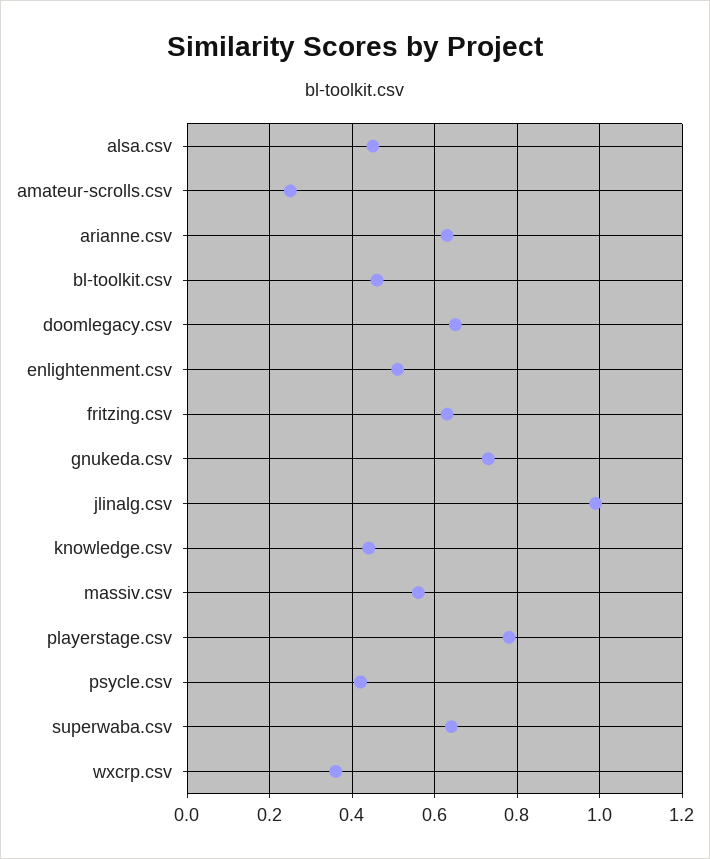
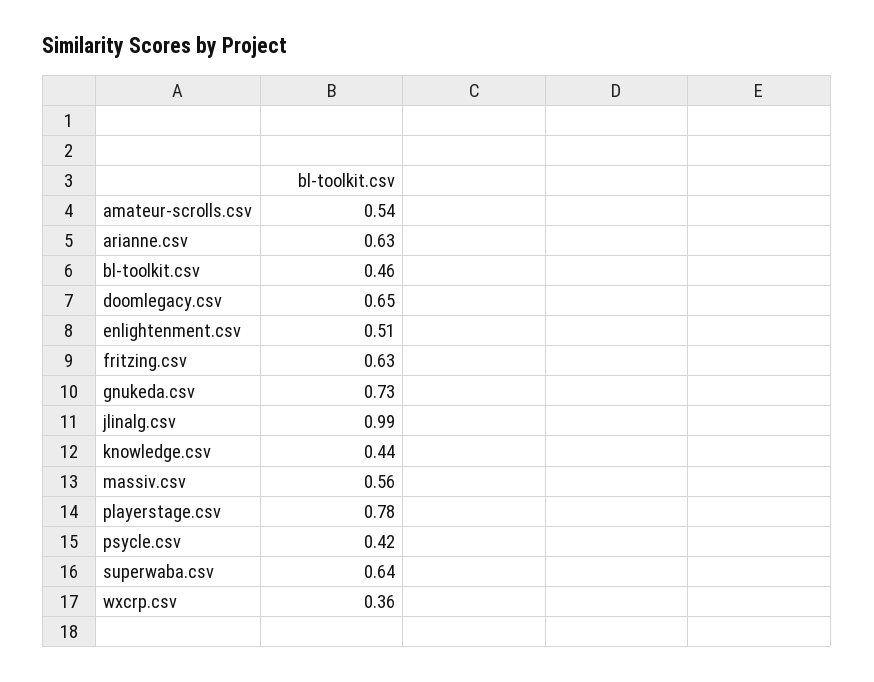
alsa.csv: 0.45 -> none
amateur-scrolls.csv: 0.25 -> 0.54

